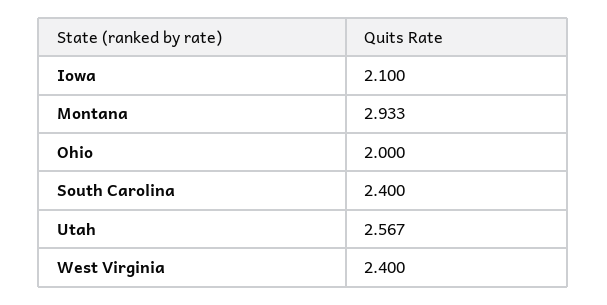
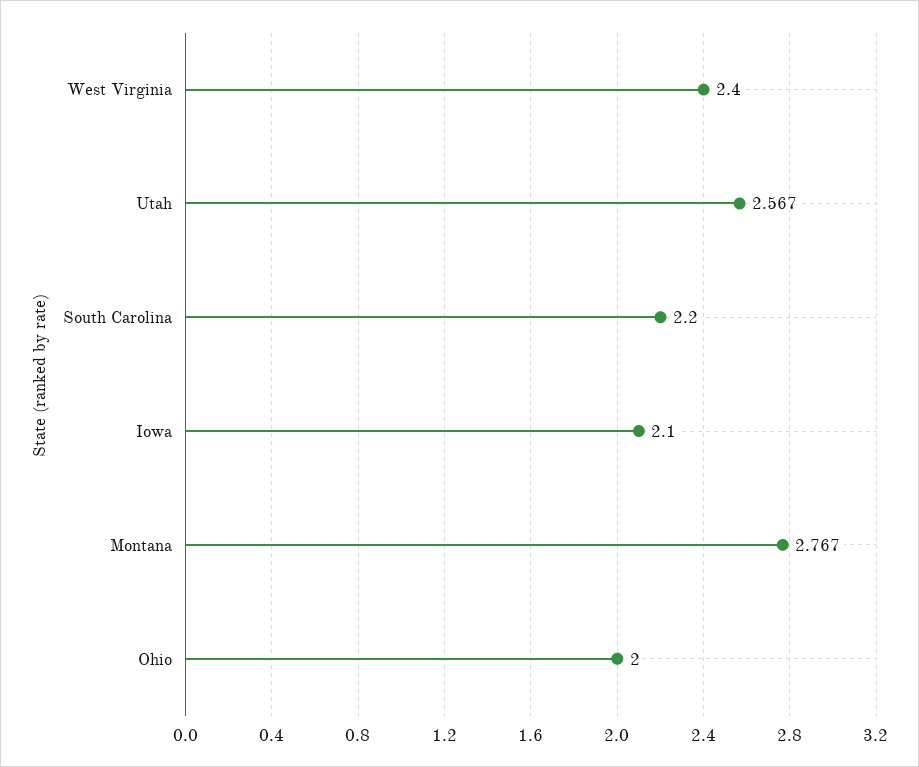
Montana: 2.933 -> 2.767
South Carolina: 2.4 -> 2.2

